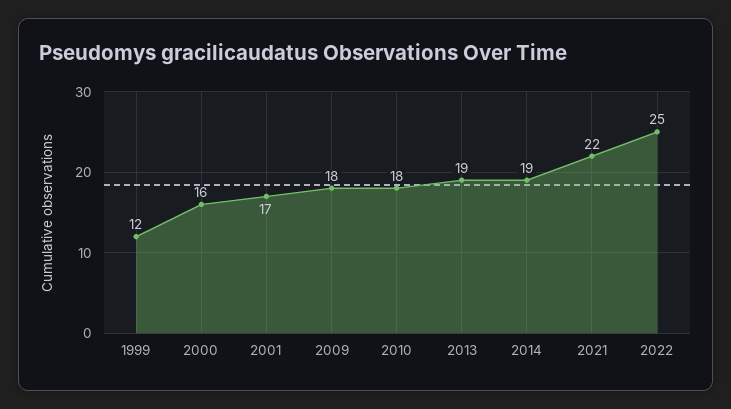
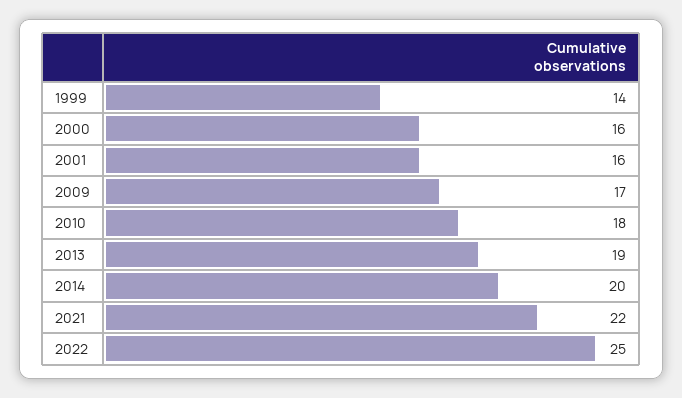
1999: 12 -> 14
2001: 17 -> 16
2009: 18 -> 17
2014: 19 -> 20

